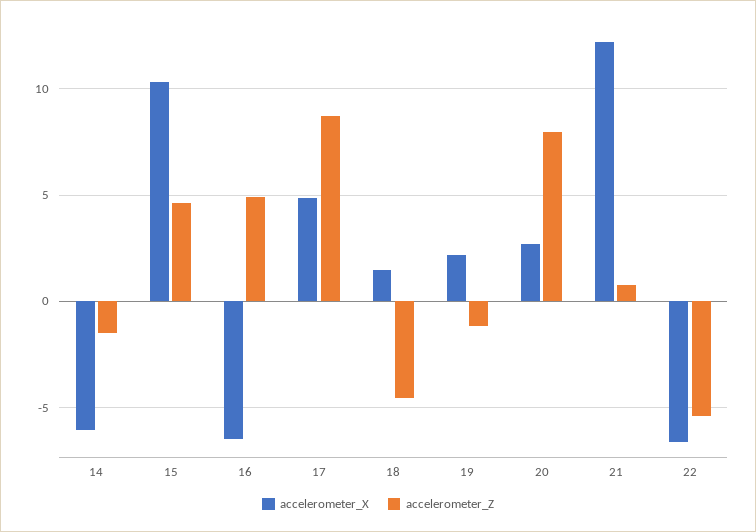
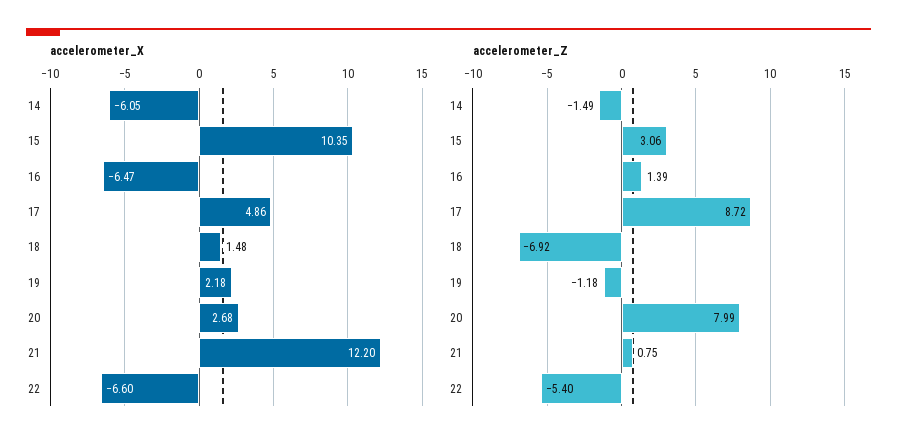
accelerometer_Z, 15: 4.5 -> 3.06
accelerometer_Z, 16: 5 -> 1.39
accelerometer_Z, 18: -4.5 -> -6.92

